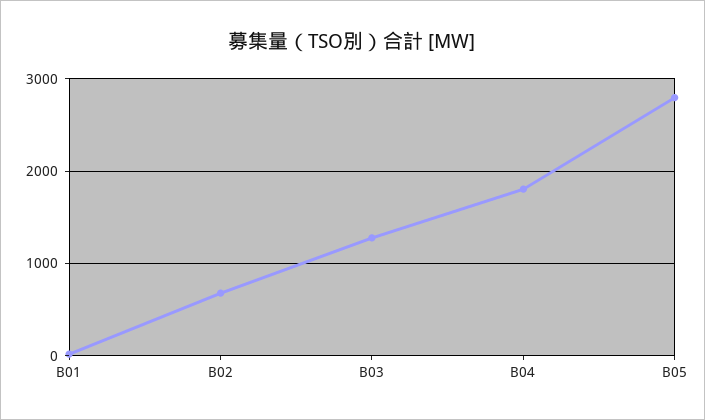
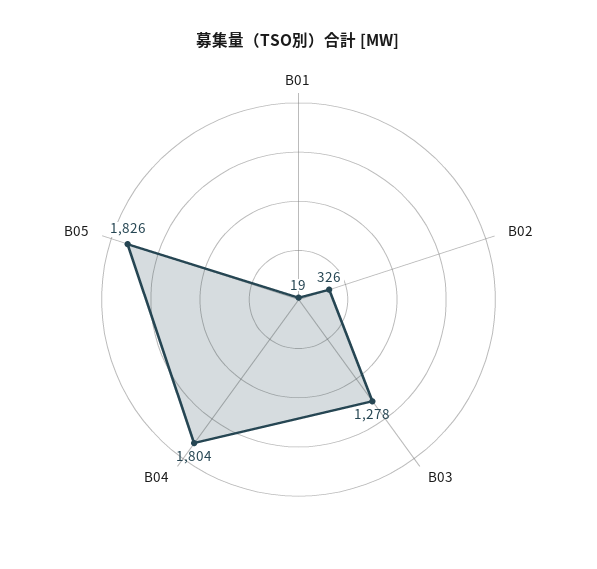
B02: 700 -> 326
B05: 2800 -> 1826

